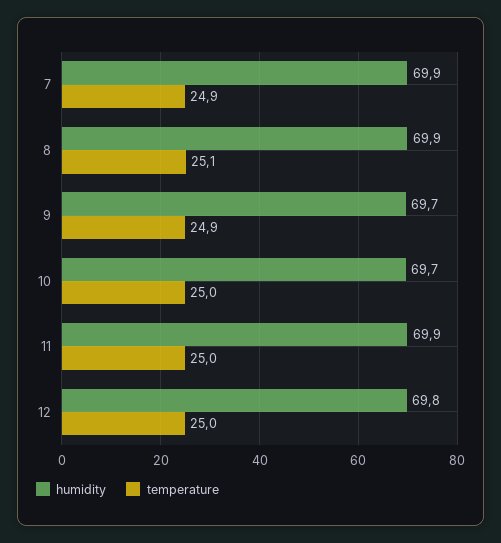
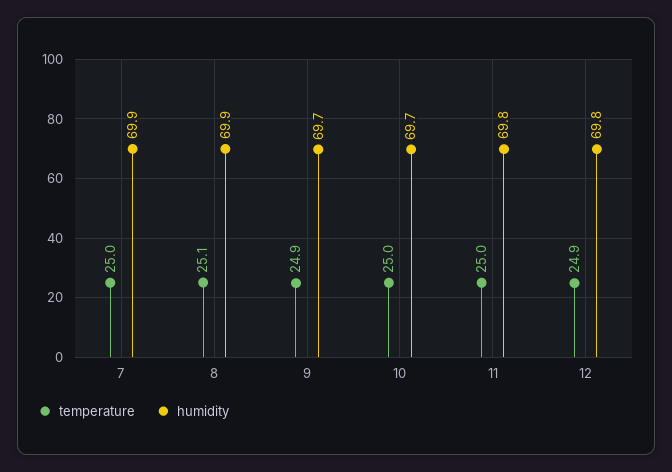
temperature, 7: 24.9 -> 25
humidity, 11: 69.9 -> 69.8
temperature, 12: 25 -> 24.9

